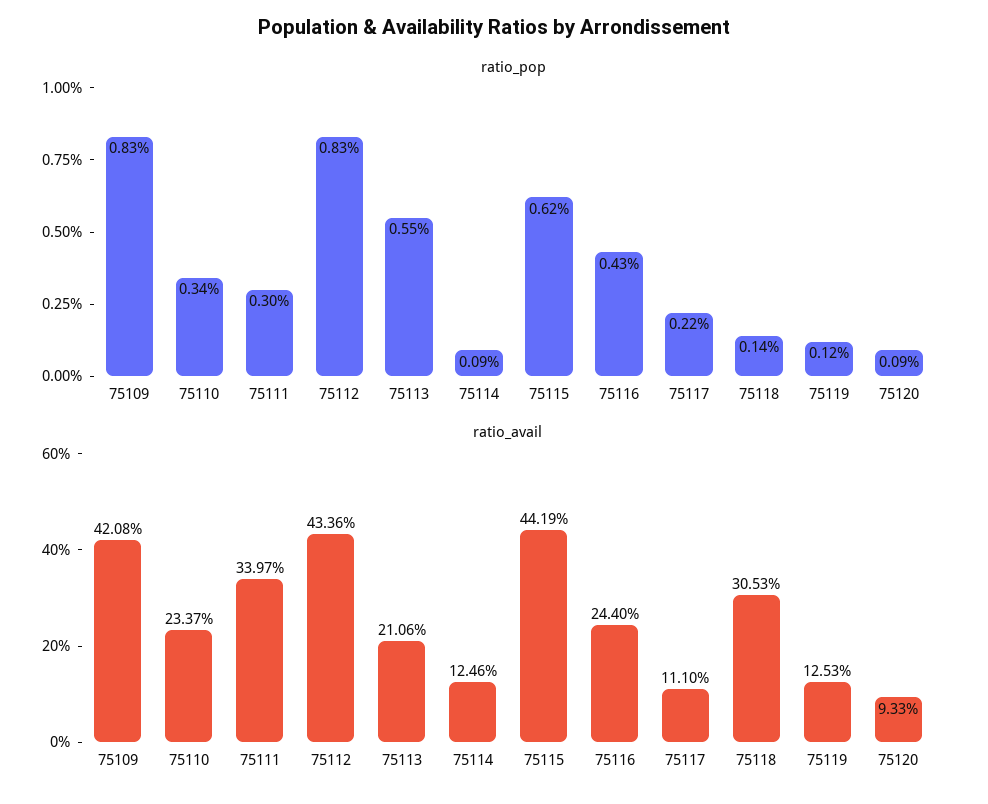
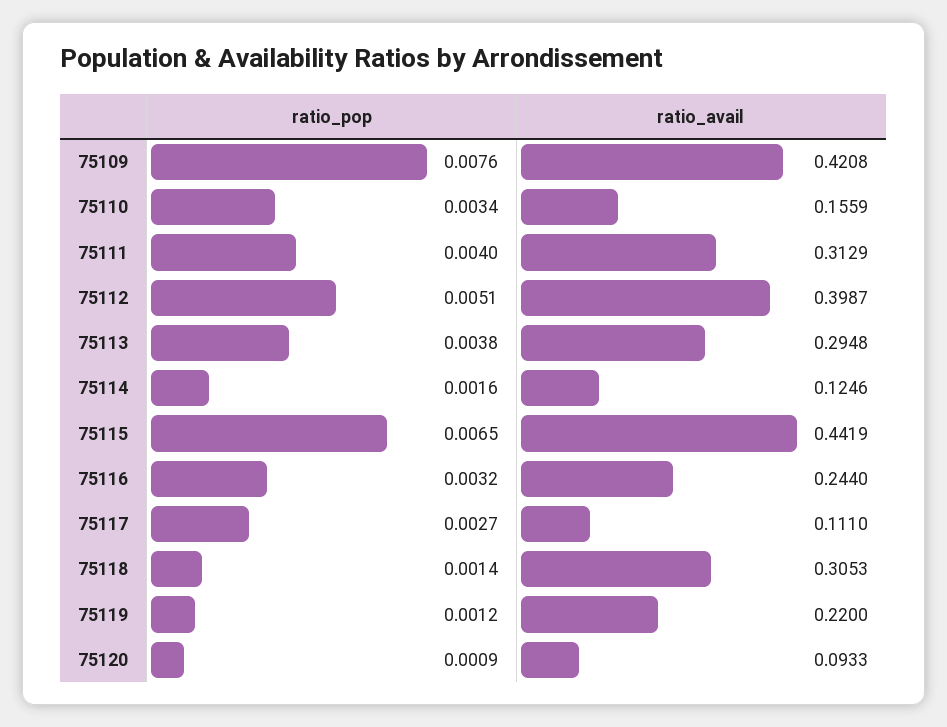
ratio_pop, 75109: 0.0083 -> 0.0076
ratio_pop, 75111: 0.003 -> 0.004
ratio_pop, 75112: 0.0083 -> 0.0051
ratio_pop, 75113: 0.0055 -> 0.0038
ratio_pop, 75114: 0.0009 -> 0.0016
ratio_pop, 75115: 0.0062 -> 0.0065
ratio_pop, 75116: 0.0043 -> 0.0032
ratio_pop, 75117: 0.0022 -> 0.0027
ratio_avail, 75110: 0.2337 -> 0.1559
ratio_avail, 75111: 0.3397 -> 0.3129
ratio_avail, 75112: 0.4336 -> 0.3987
ratio_avail, 75113: 0.2106 -> 0.2948
ratio_avail, 75119: 0.1253 -> 0.22

